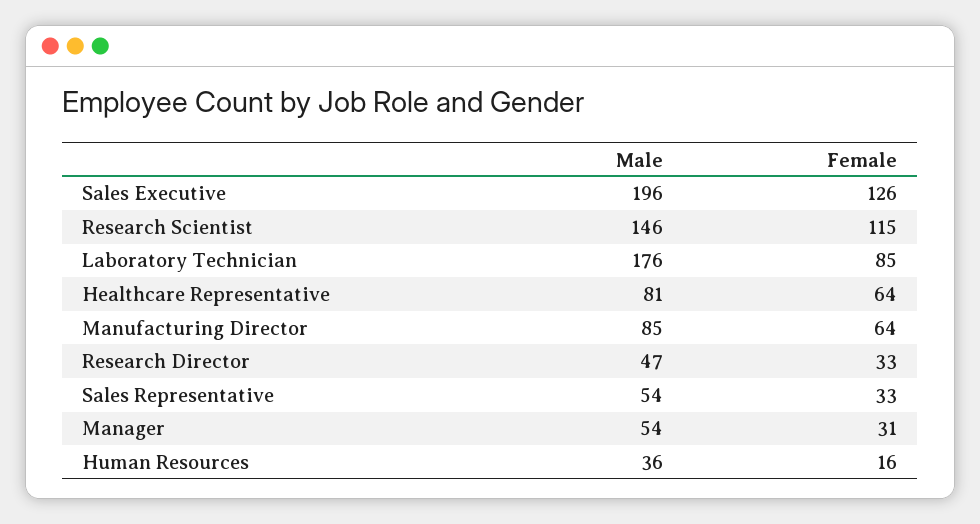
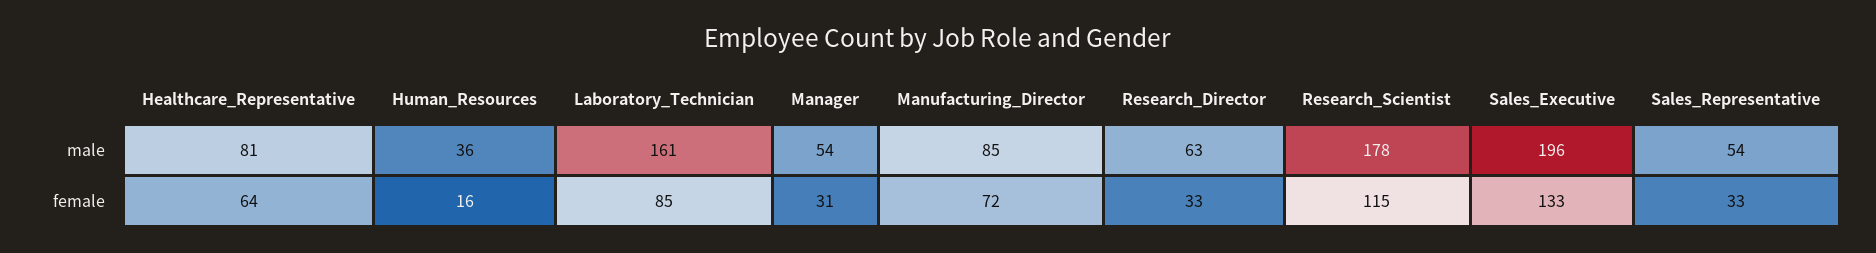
Female, Sales Executive: 126 -> 133
Male, Research Scientist: 146 -> 178
Male, Laboratory Technician: 176 -> 161
Female, Manufacturing Director: 64 -> 72
Male, Research Director: 47 -> 63

